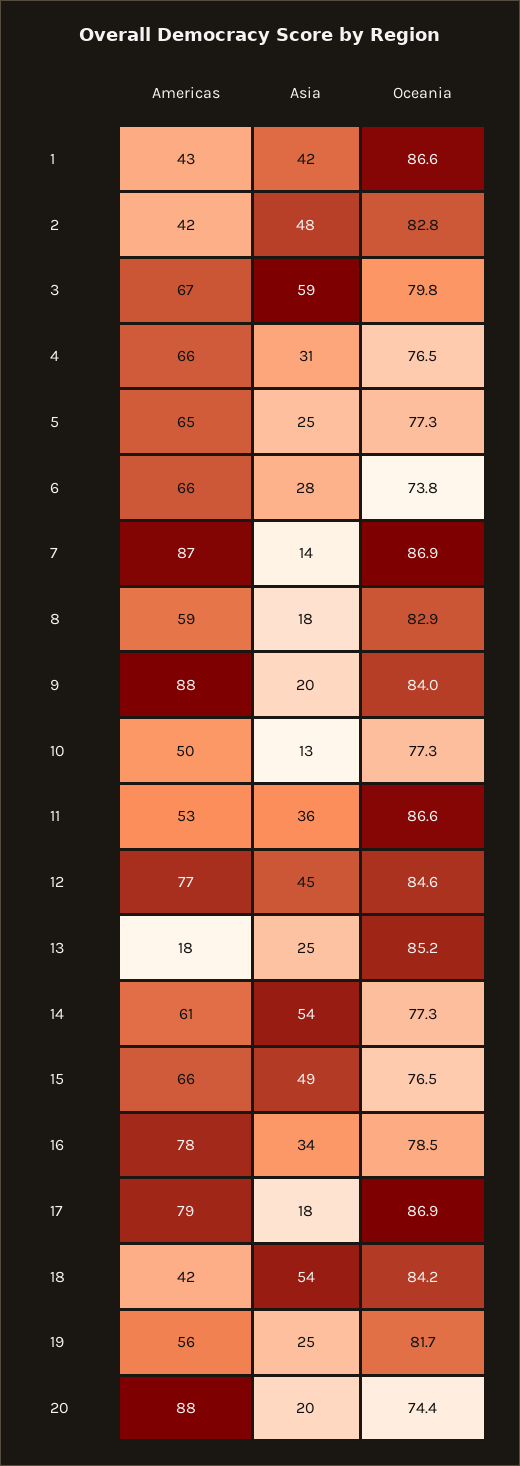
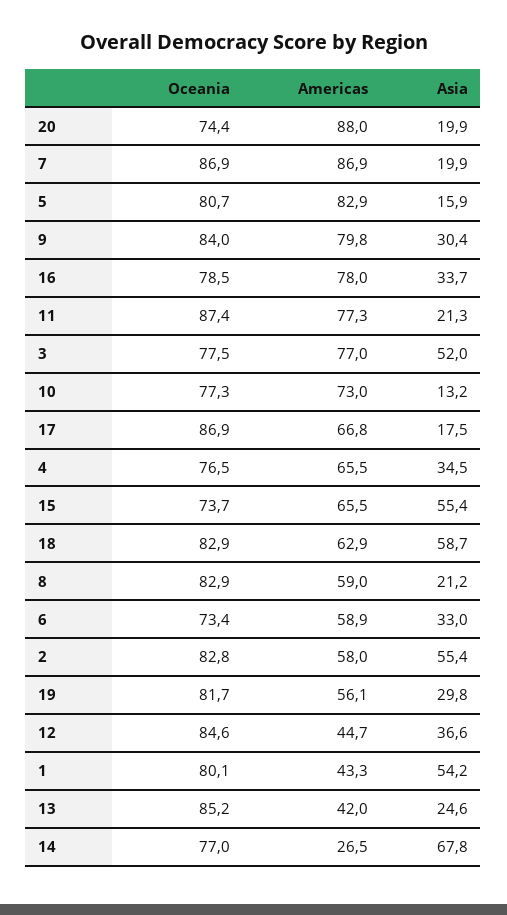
Asia, 1: 42 -> 54.2
Oceania, 1: 86.6 -> 80.1
Americas, 2: 42 -> 58
Asia, 2: 48 -> 55.4
Americas, 3: 67 -> 77
Asia, 3: 59 -> 52
Oceania, 3: 79.8 -> 77.5
Asia, 4: 31 -> 34.5
Americas, 5: 65 -> 82.9
Asia, 5: 25 -> 15.9
Oceania, 5: 77.3 -> 80.7
Americas, 6: 66 -> 58.9
Asia, 6: 28 -> 33
Oceania, 6: 73.8 -> 73.4
Asia, 7: 14 -> 19.9
Asia, 8: 18 -> 21.2
Americas, 9: 88 -> 79.8
Asia, 9: 20 -> 30.4
Americas, 10: 50 -> 73
Americas, 11: 53 -> 77.3
Asia, 11: 36 -> 21.3
Oceania, 11: 86.6 -> 87.4
Americas, 12: 77 -> 44.7
Asia, 12: 45 -> 36.6
Americas, 13: 18 -> 42
Americas, 14: 61 -> 26.5
Asia, 14: 54 -> 67.8
Oceania, 14: 77.3 -> 77
Asia, 15: 49 -> 55.4
Oceania, 15: 76.5 -> 73.7
Americas, 17: 79 -> 66.8
Americas, 18: 42 -> 62.9
Asia, 18: 54 -> 58.7
Oceania, 18: 84.2 -> 82.9
Asia, 19: 25 -> 29.8

